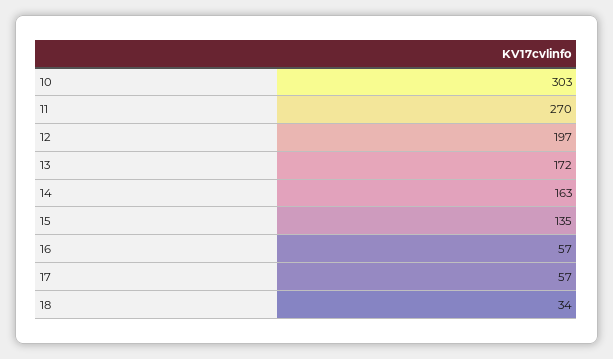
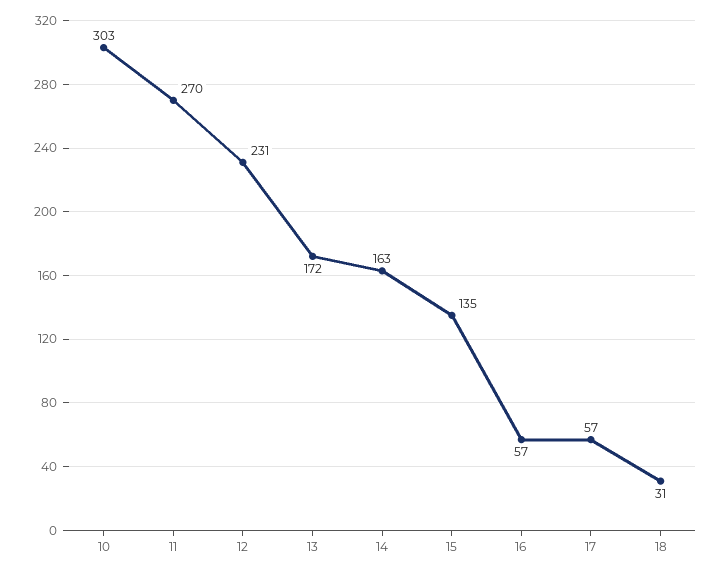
12: 197 -> 231
18: 34 -> 31

